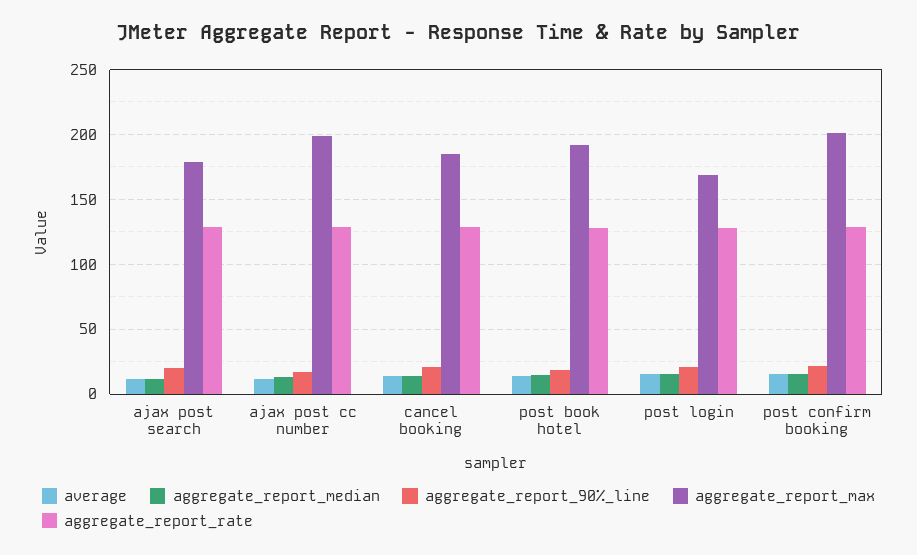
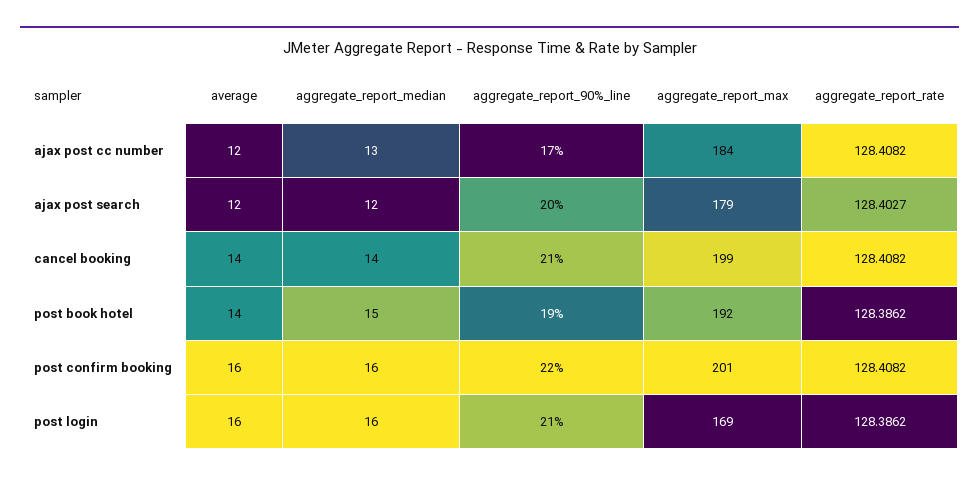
aggregate_report_max, ajax post cc number: 200 -> 184
aggregate_report_max, cancel booking: 185 -> 199

